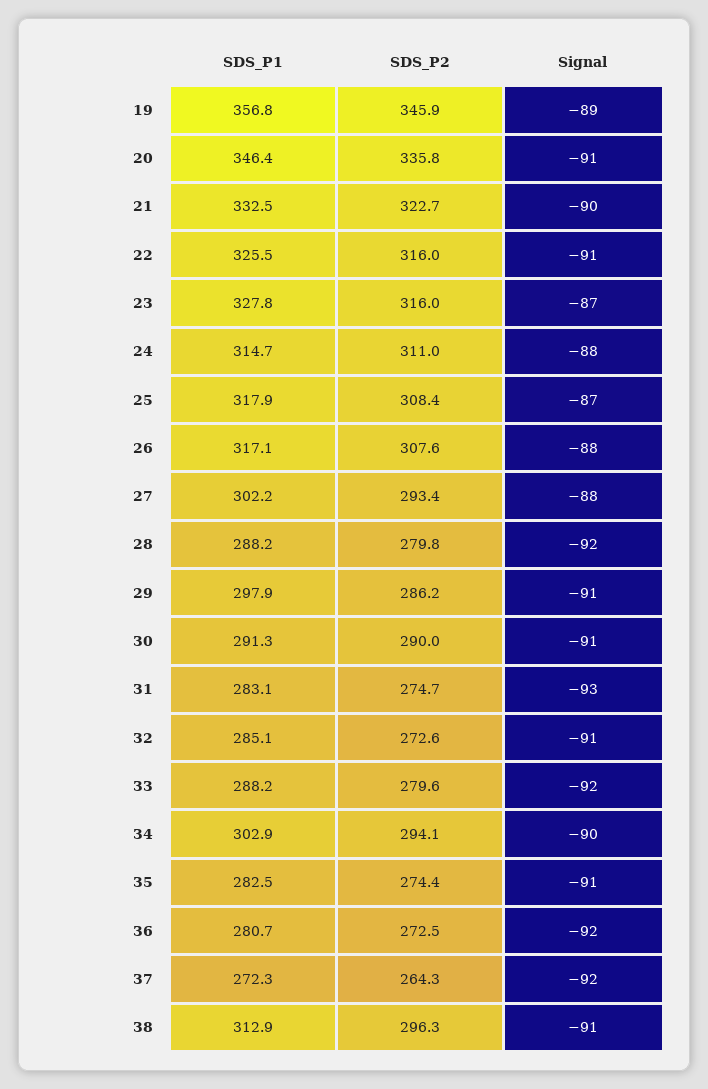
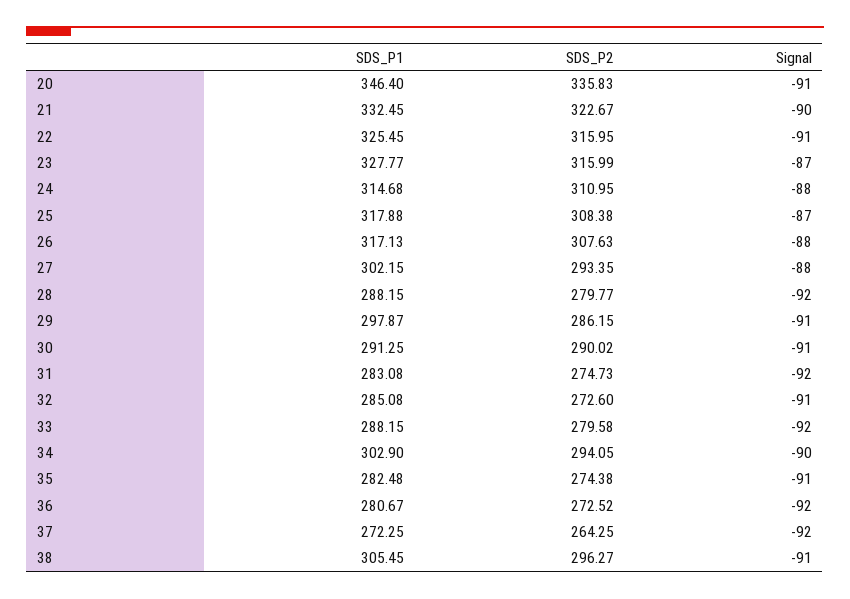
SDS_P1, 19: 356.8 -> none
SDS_P2, 19: 345.9 -> none
Signal, 19: -89 -> none
Signal, 31: -93 -> -92
SDS_P1, 38: 312.9 -> 305.45

